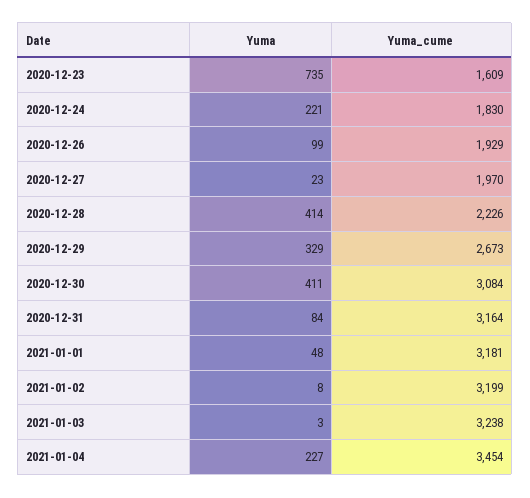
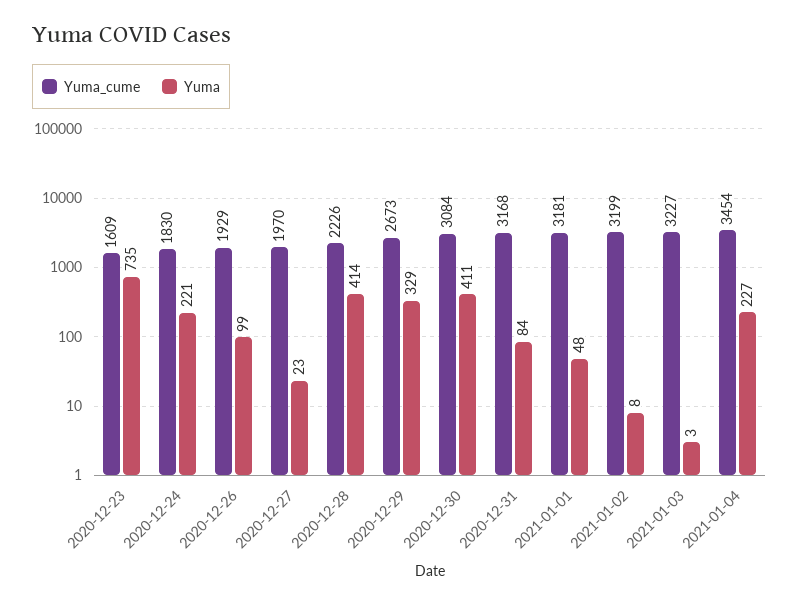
Yuma_cume, 2020-12-31: 3164 -> 3168
Yuma_cume, 2021-01-03: 3238 -> 3227

